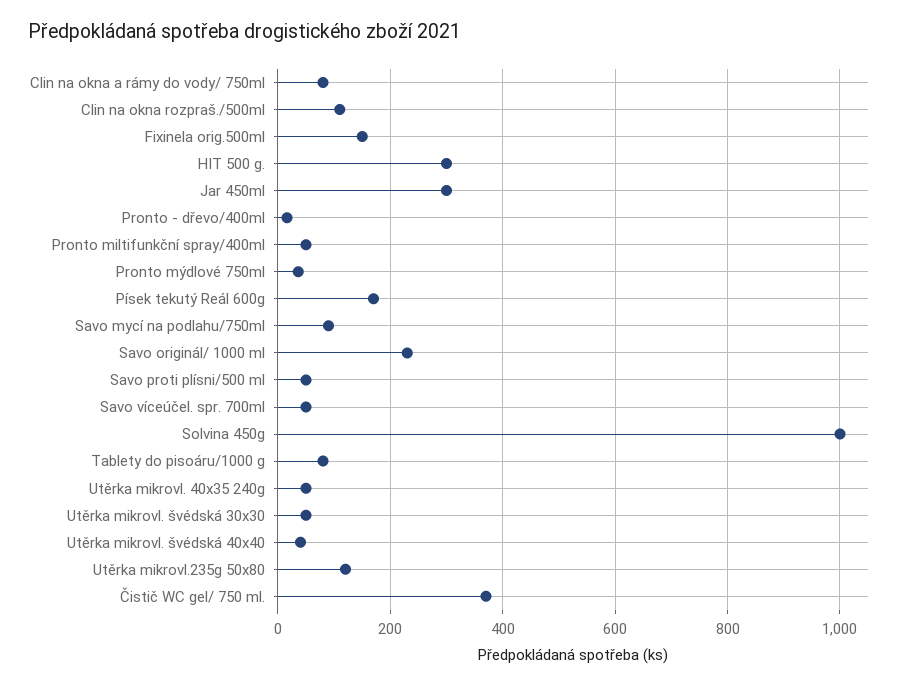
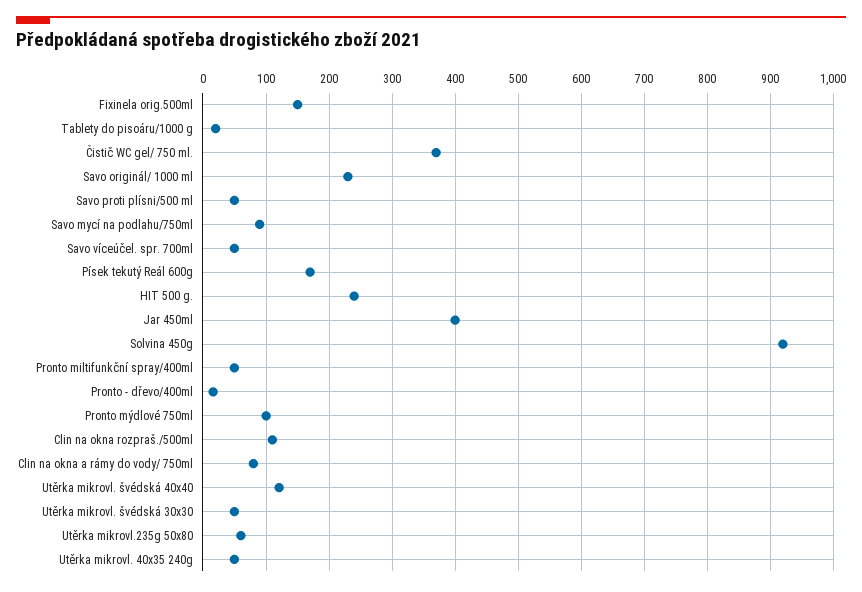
HIT 500 g.: 300 -> 240
Jar 450ml: 300 -> 400
Pronto mýdlové 750ml: 40 -> 100
Solvina 450g: 1000 -> 920
Tablety do pisoáru/1000 g: 80 -> 20
Utěrka mikrovl. švédská 40x40: 40 -> 120
Utěrka mikrovl.235g 50x80: 120 -> 60

